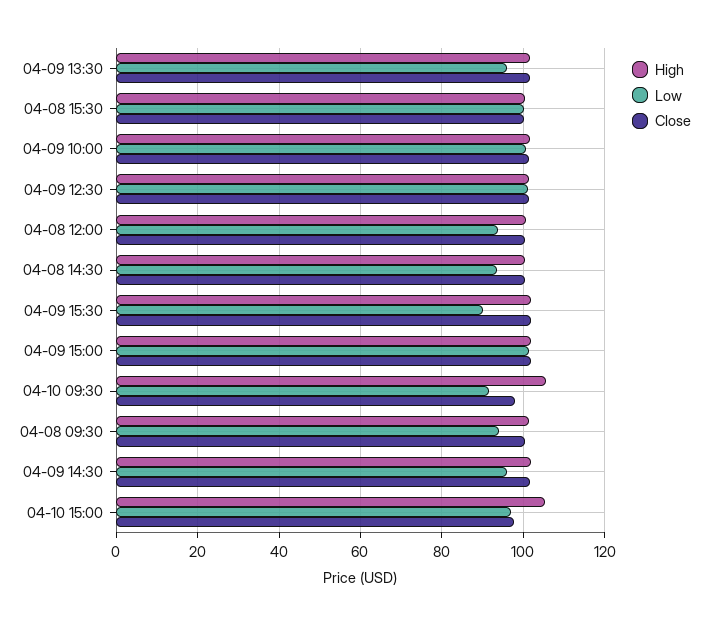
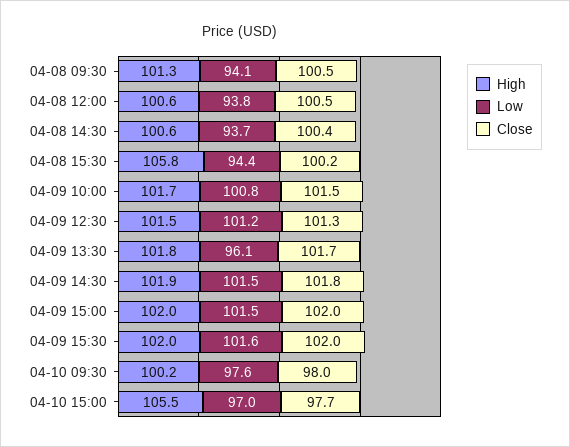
High, 04-08 15:30: 100 -> 105.8
Low, 04-08 15:30: 100 -> 94.4
Low, 04-09 15:30: 90 -> 101.6
High, 04-10 09:30: 106 -> 100.2
Low, 04-10 09:30: 92 -> 97.6
Low, 04-09 14:30: 96 -> 101.5

